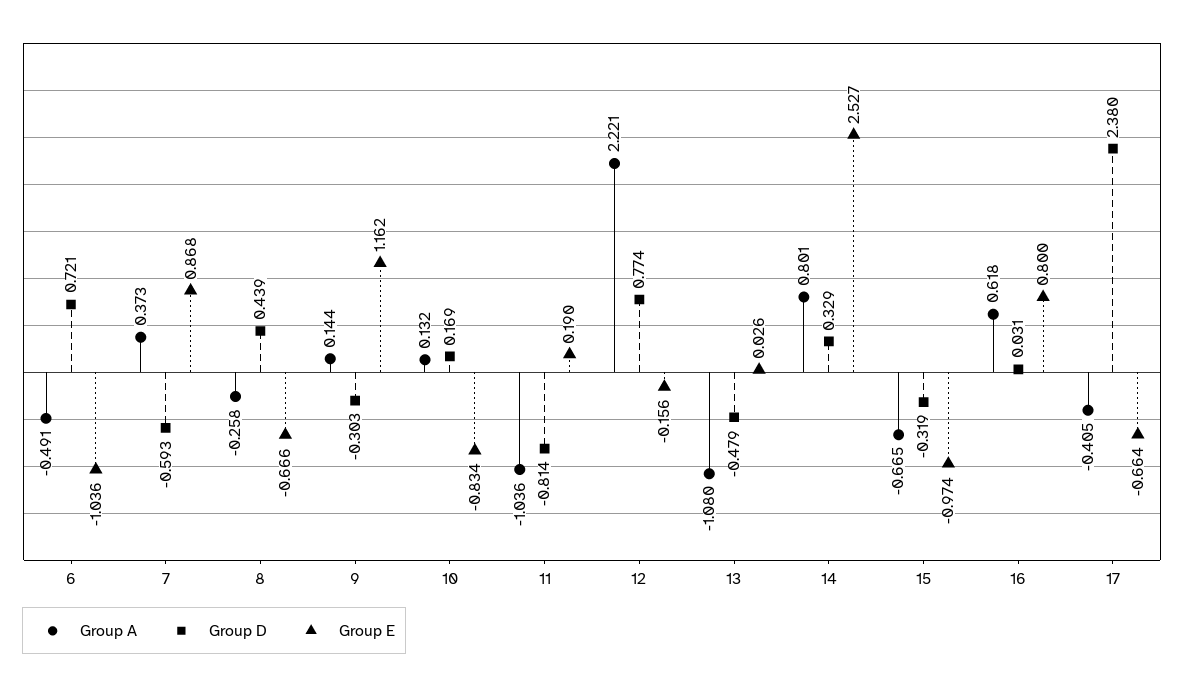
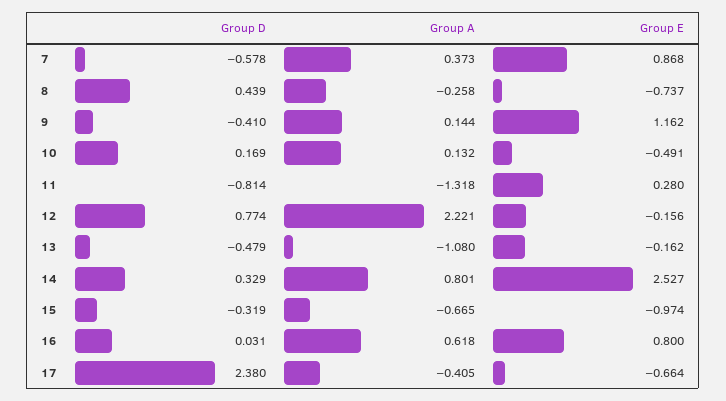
Group A, 6: -0.491 -> none
Group D, 6: 0.721 -> none
Group E, 6: -1.036 -> none
Group D, 7: -0.593 -> -0.578
Group E, 8: -0.666 -> -0.737
Group D, 9: -0.303 -> -0.41
Group E, 10: -0.834 -> -0.491
Group A, 11: -1.036 -> -1.318
Group E, 11: 0.19 -> 0.28
Group E, 13: 0.026 -> -0.162

